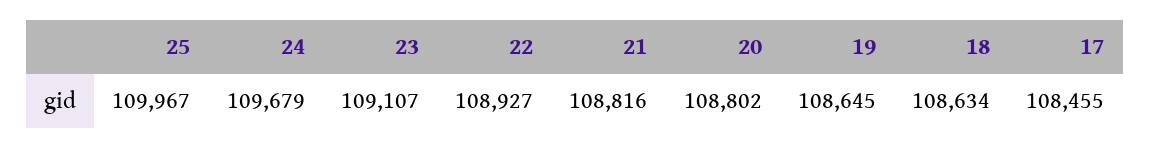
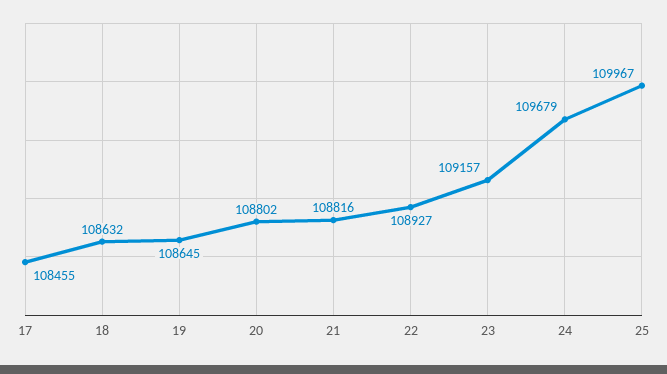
23: 109107 -> 109157
18: 108634 -> 108632

